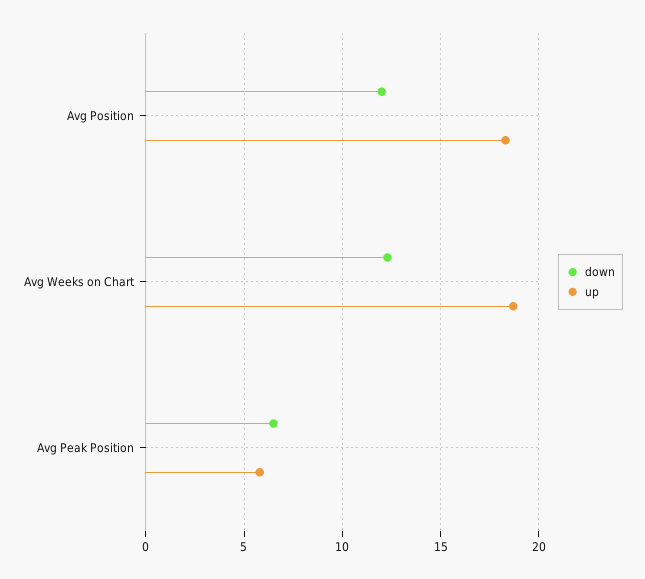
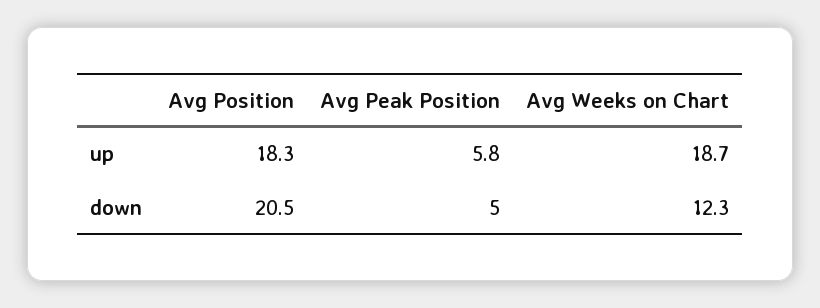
down, Avg Position: 12 -> 20.5
down, Avg Peak Position: 6.5 -> 5

